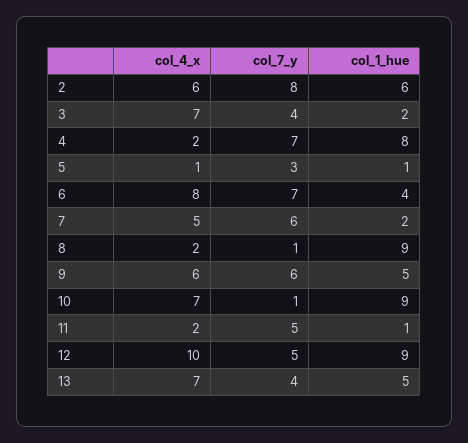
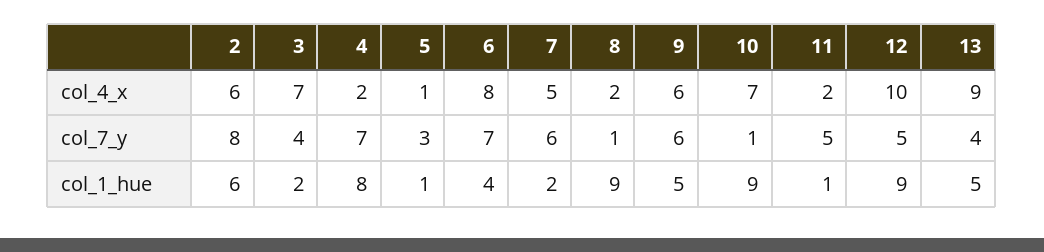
col_4_x, 13: 7 -> 9

